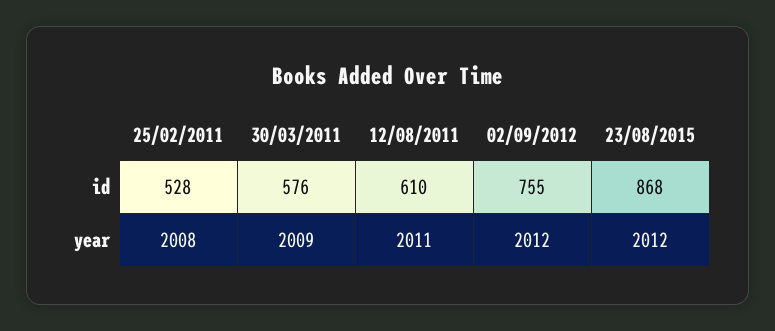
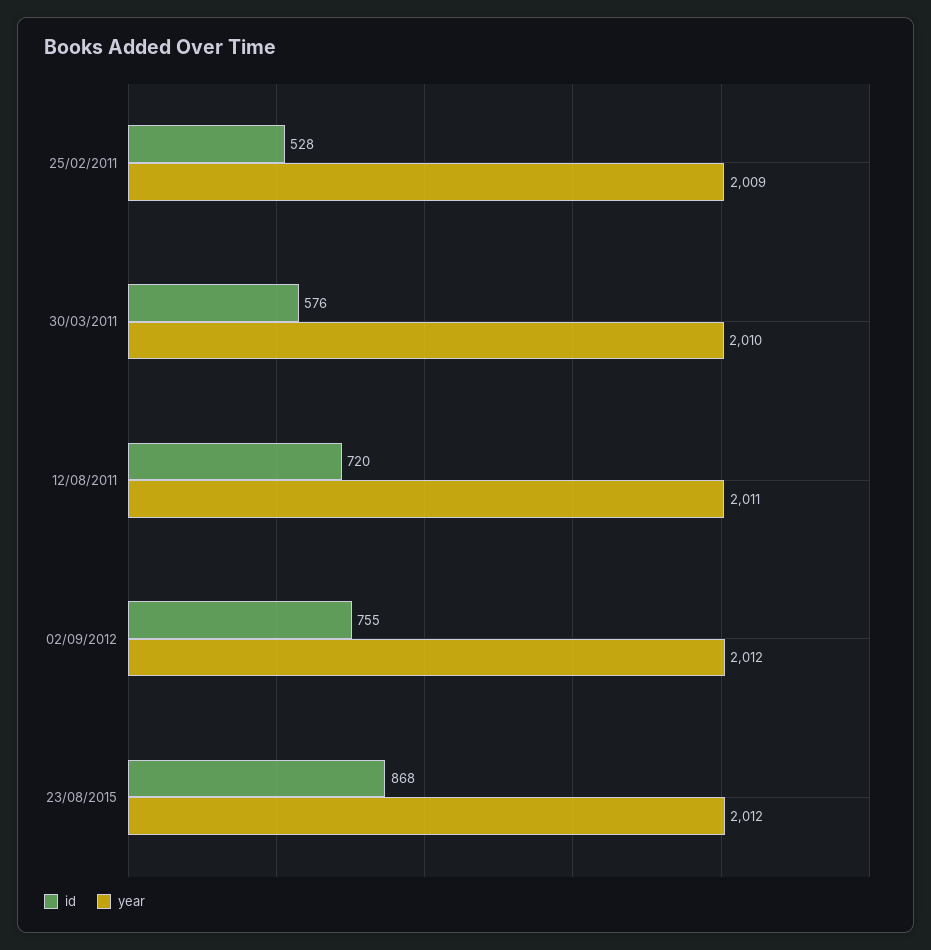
id, 12/08/2011: 610 -> 720
year, 25/02/2011: 2008 -> 2009
year, 30/03/2011: 2009 -> 2010

